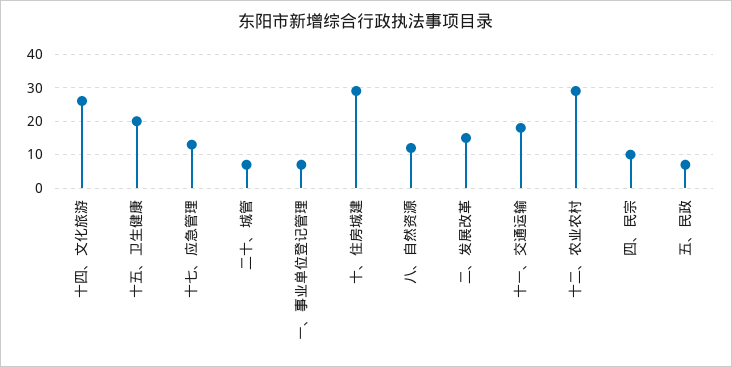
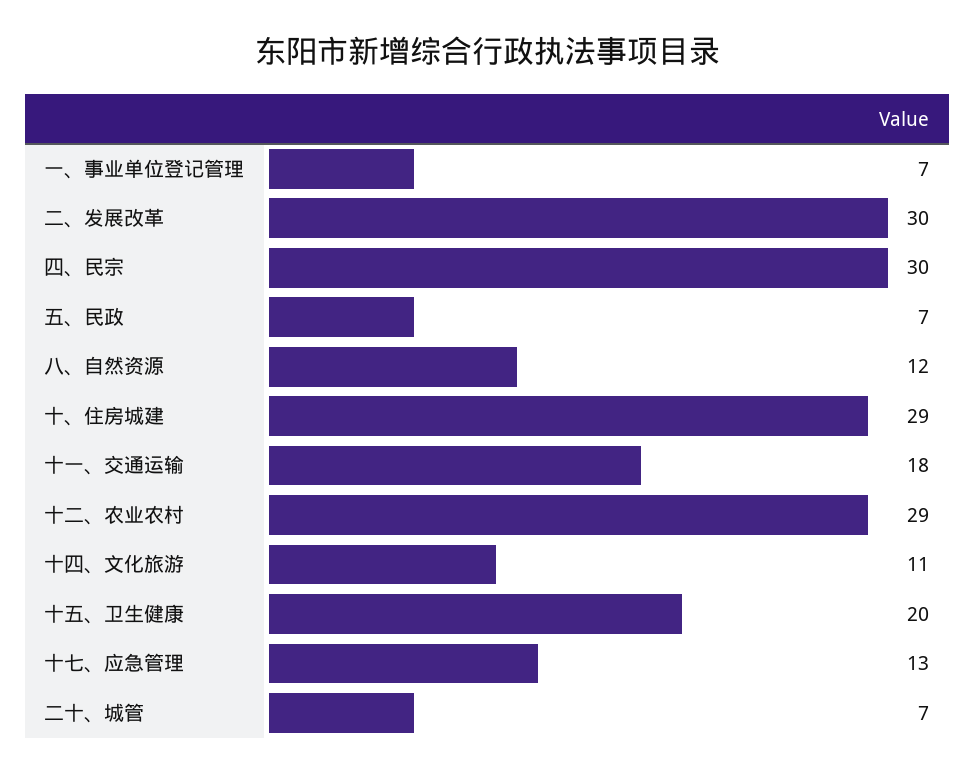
十四、文化旅游: 25 -> 11
二、发展改革: 15 -> 30
四、民宗: 10 -> 30

